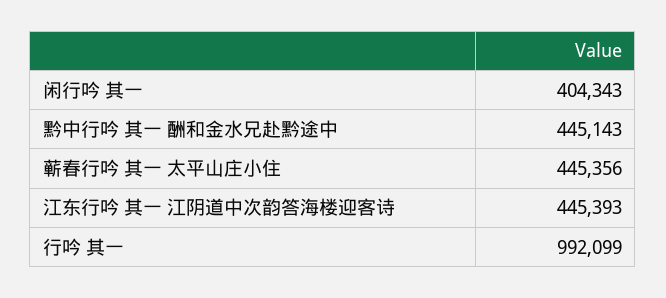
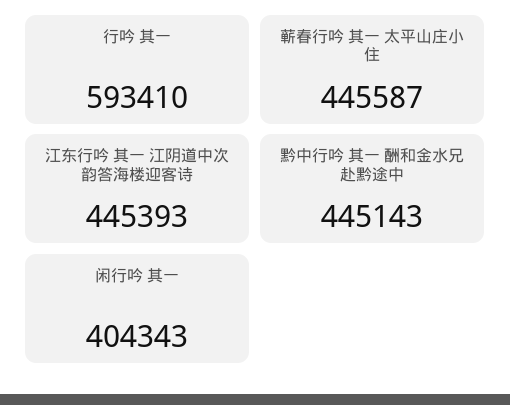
蕲春行吟 其一 太平山庄小住: 445356 -> 445587
行吟 其一: 992099 -> 593410

